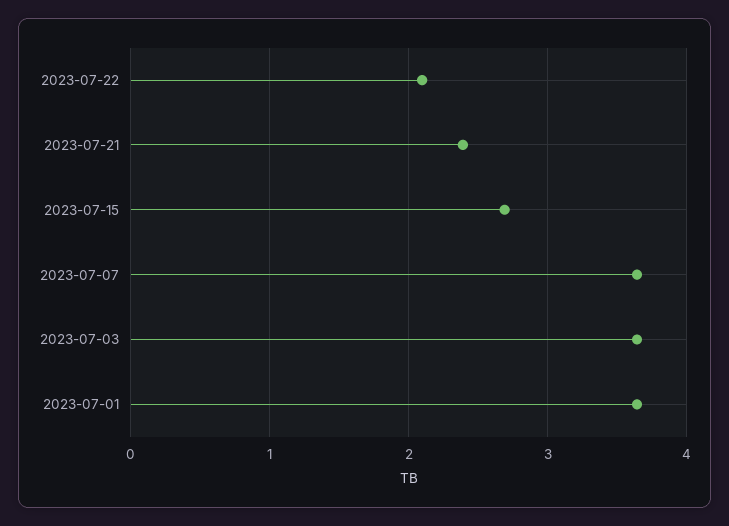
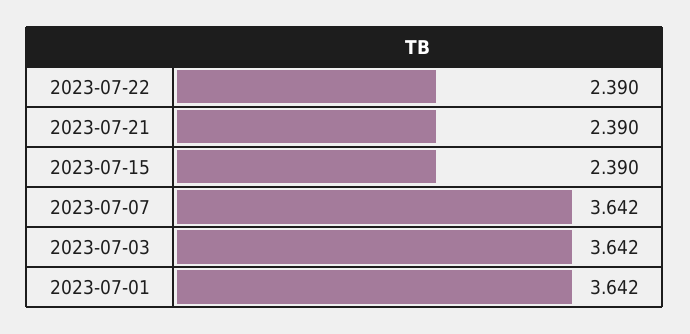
2023-07-22: 2.1 -> 2.39
2023-07-15: 2.7 -> 2.39

